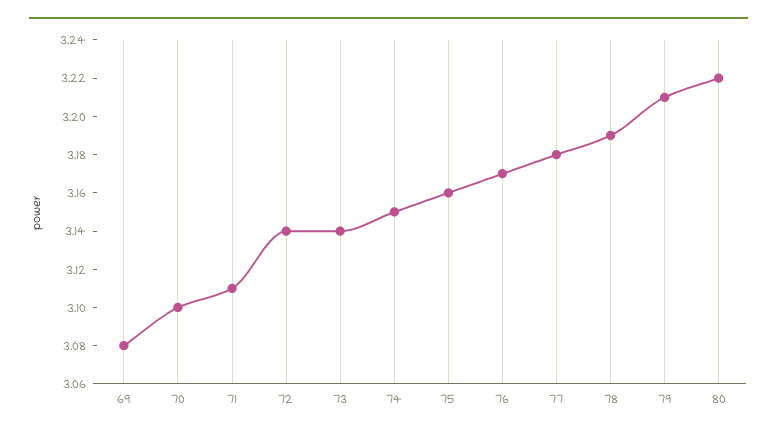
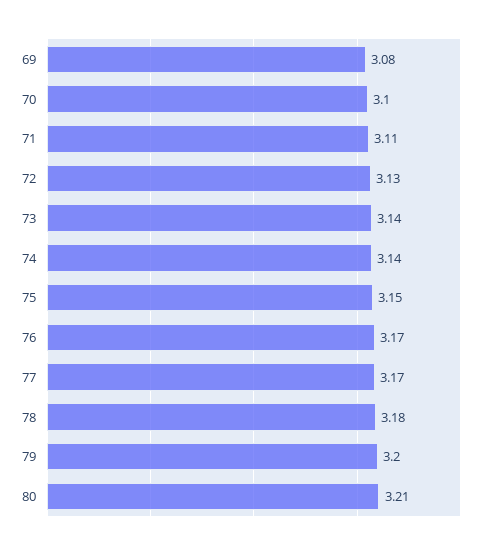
72: 3.14 -> 3.13
74: 3.15 -> 3.14
75: 3.16 -> 3.15
77: 3.18 -> 3.17
78: 3.19 -> 3.18
79: 3.21 -> 3.2
80: 3.22 -> 3.21

